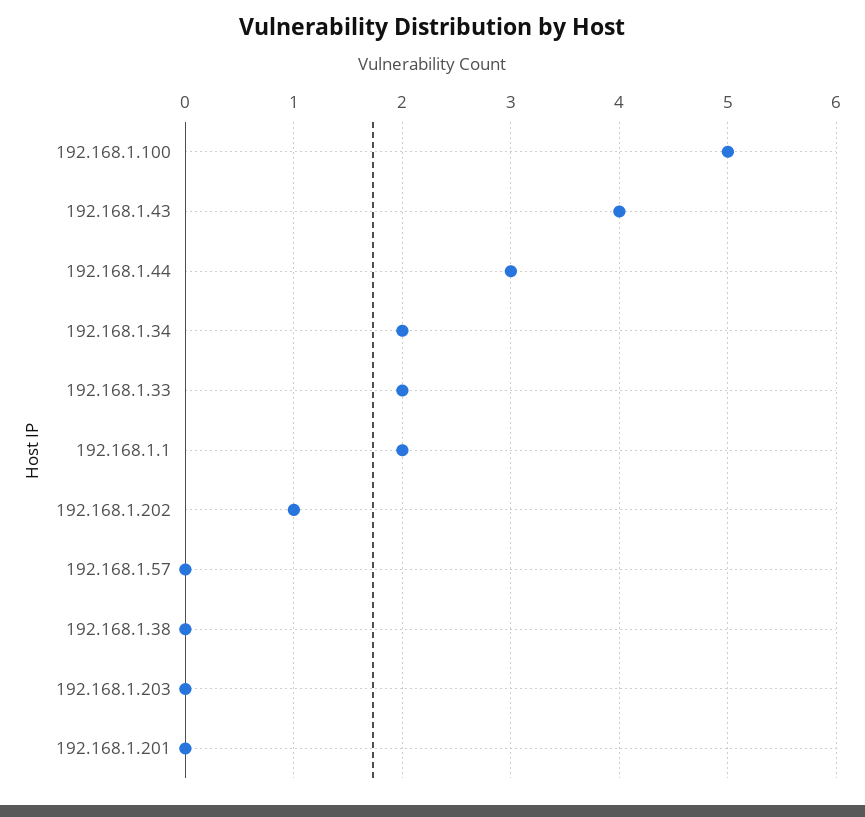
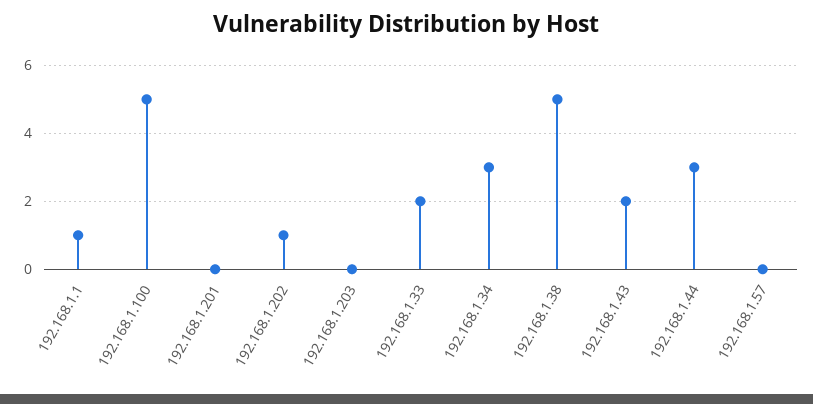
192.168.1.43: 4 -> 2
192.168.1.34: 2 -> 3
192.168.1.1: 2 -> 1
192.168.1.38: 0 -> 5

